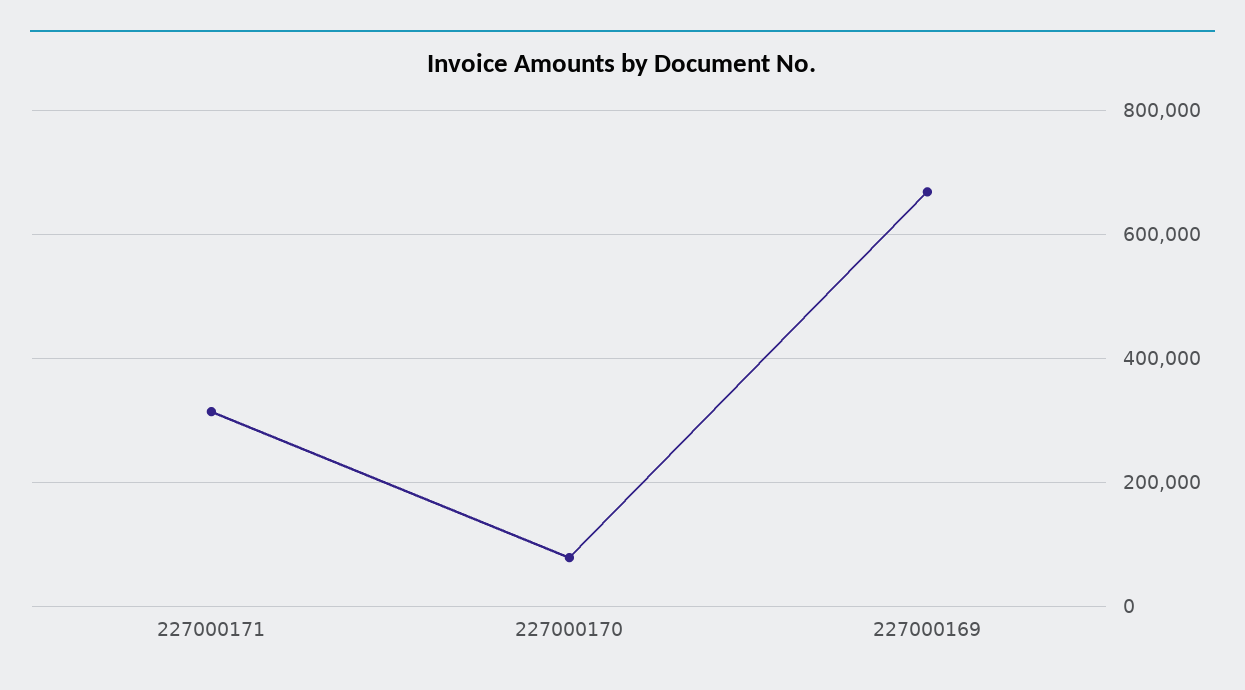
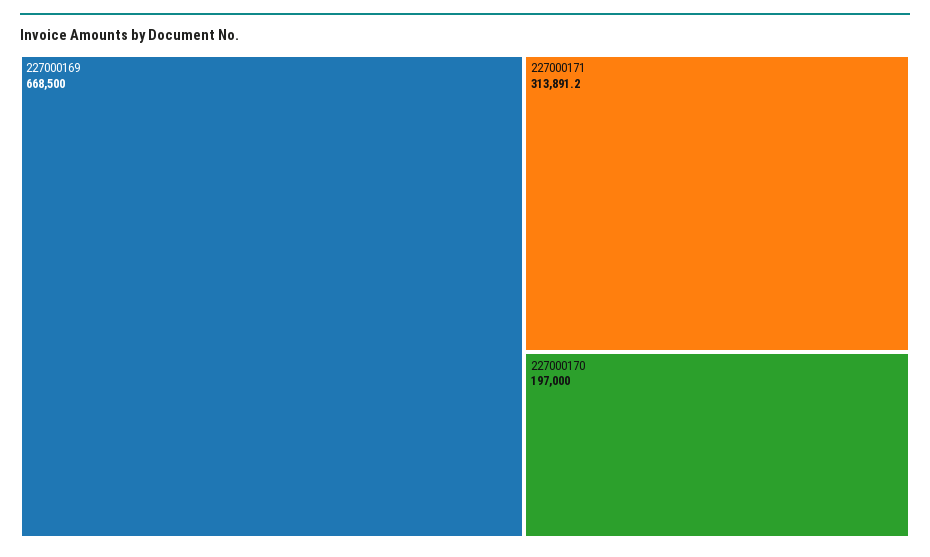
227000170: 80000 -> 197000

